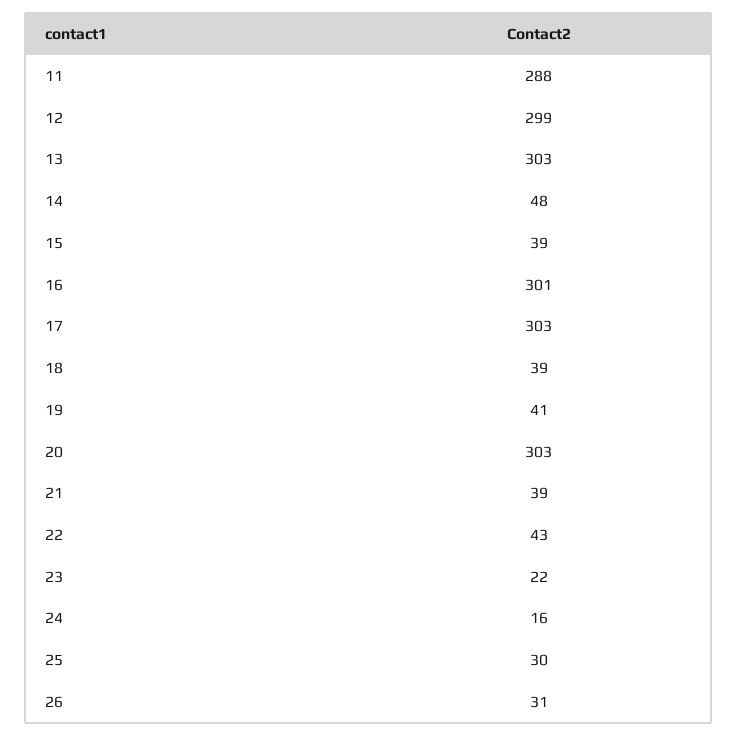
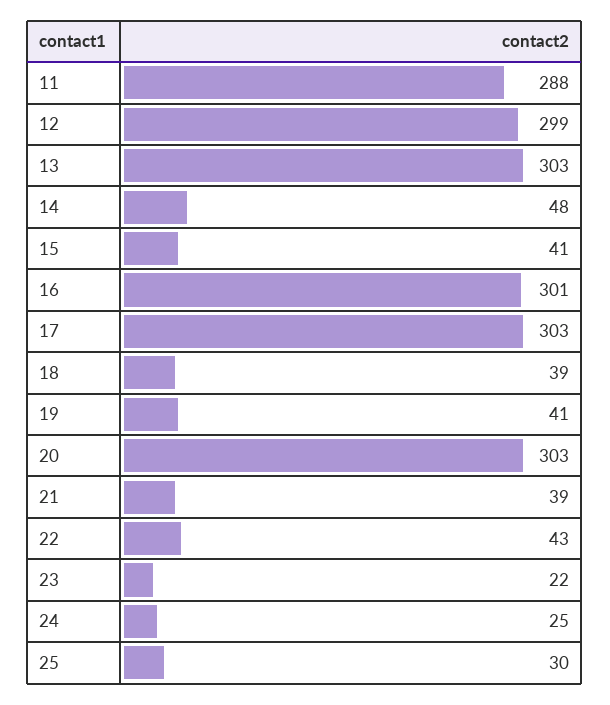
15: 39 -> 41
24: 16 -> 25
26: 31 -> none

